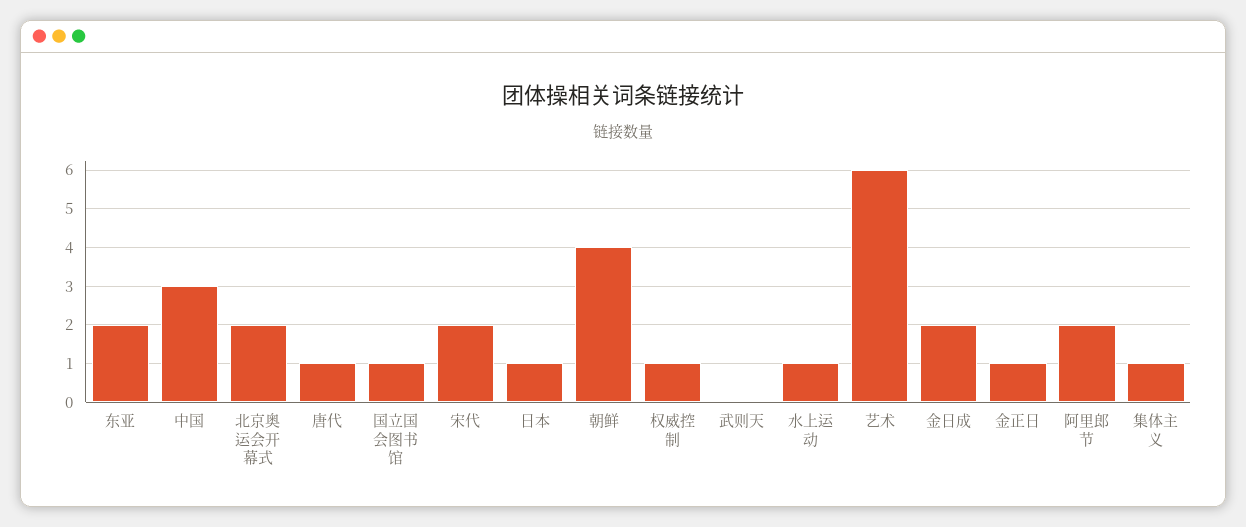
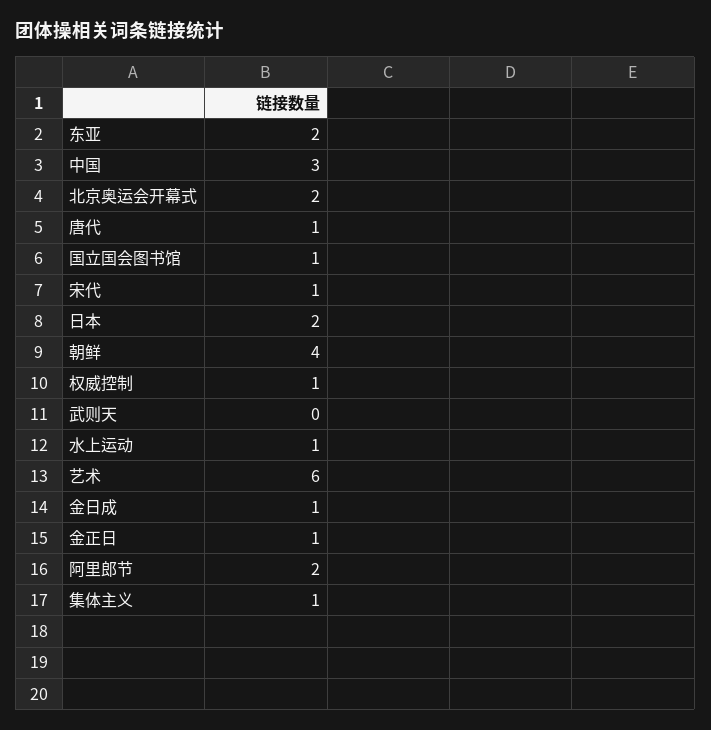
宋代: 2 -> 1
日本: 1 -> 2
金日成: 2 -> 1

